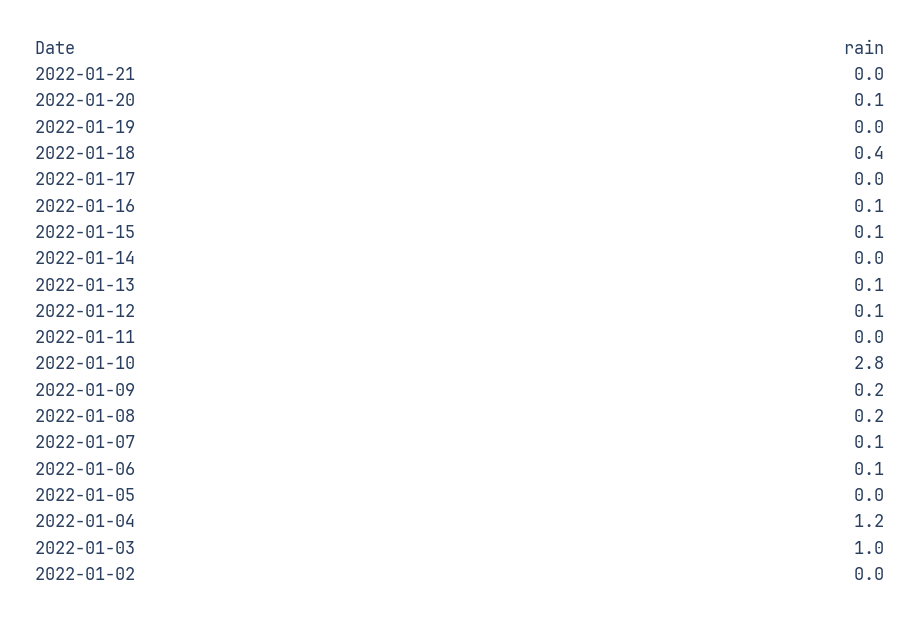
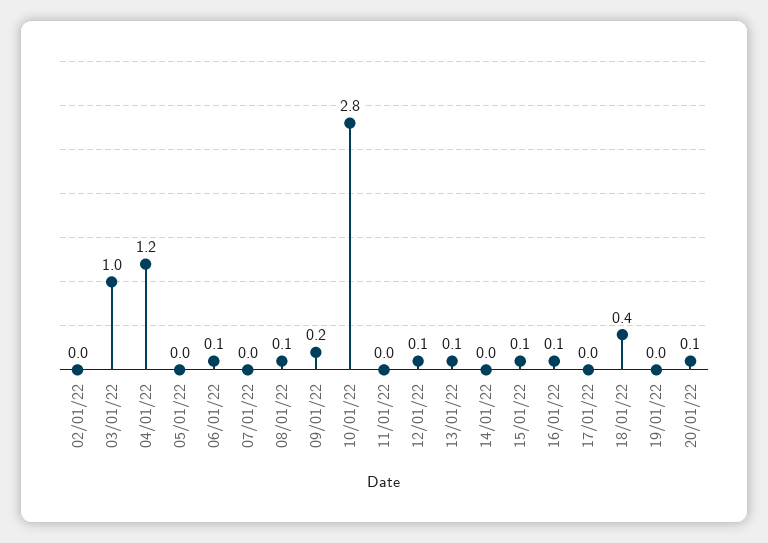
2022-01-21: 0 -> none
2022-01-08: 0.2 -> 0.1
2022-01-07: 0.1 -> 0

